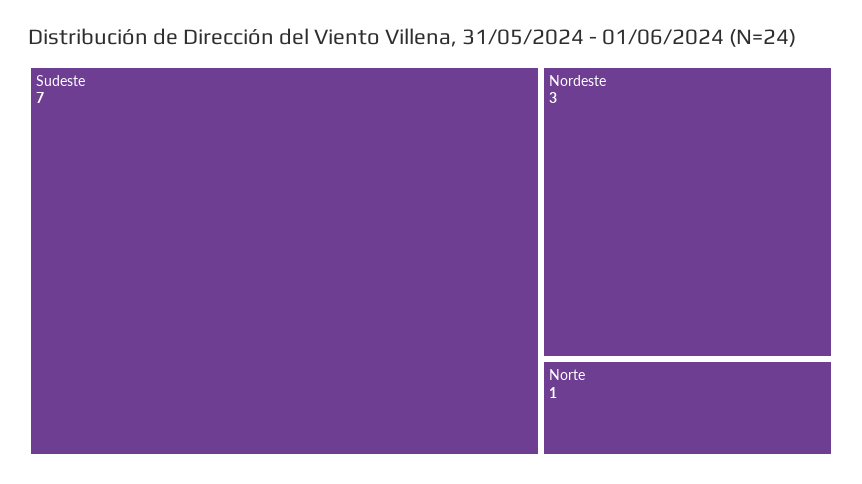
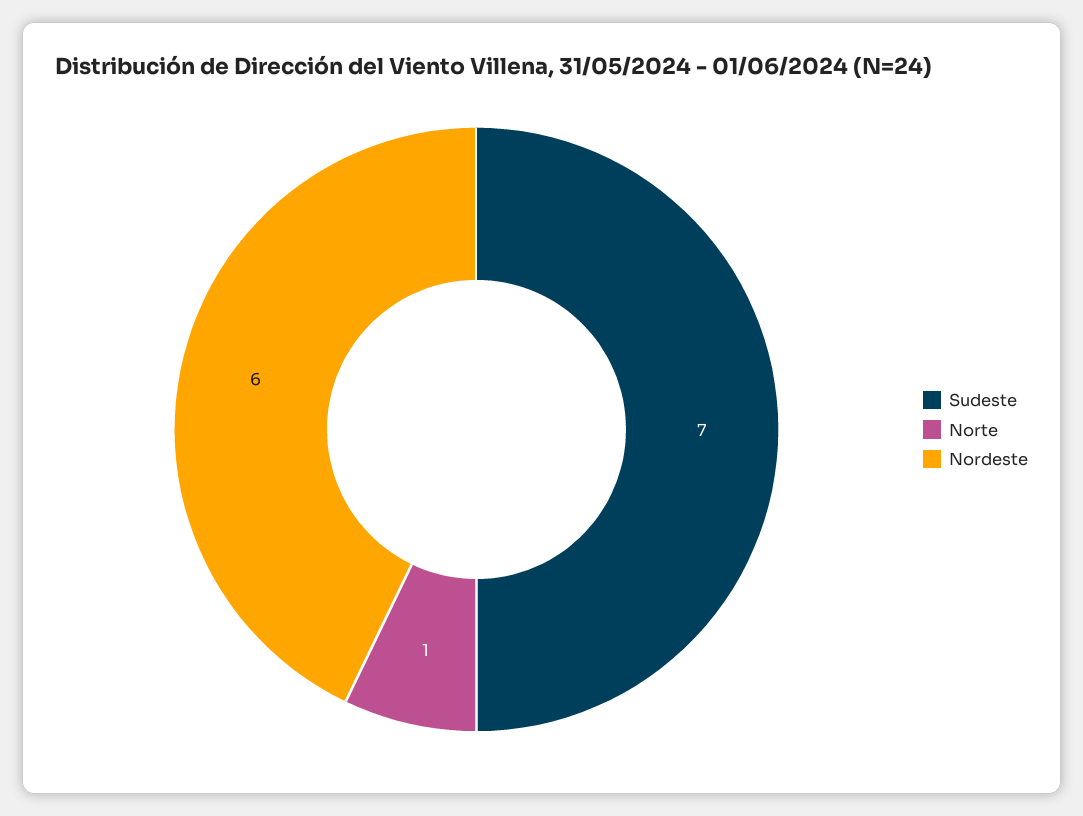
Nordeste: 3 -> 6

